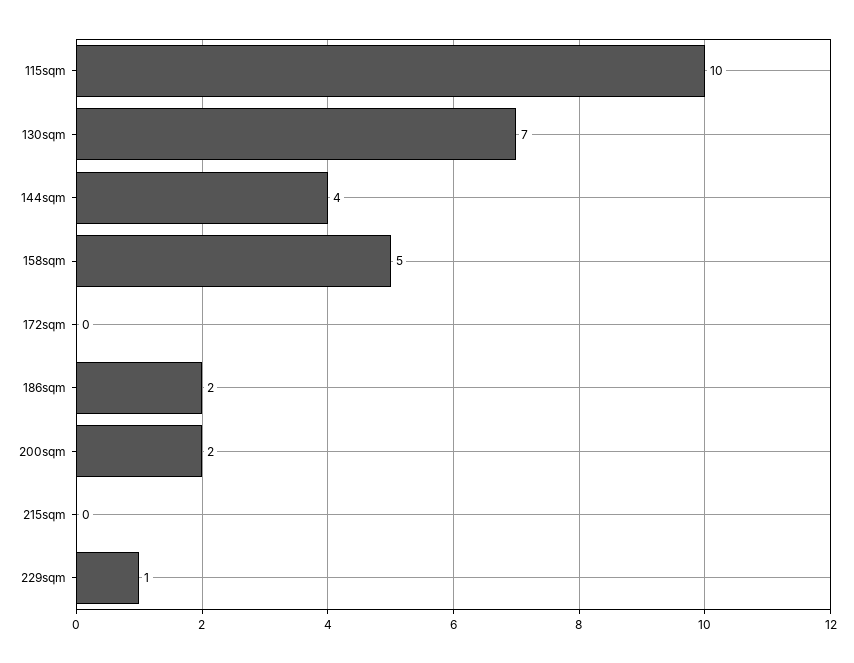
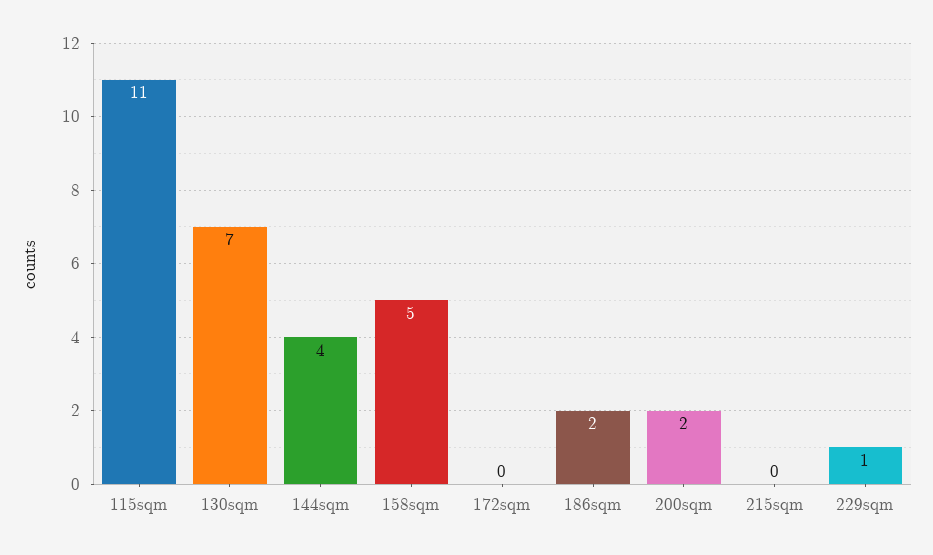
115sqm: 10 -> 11

